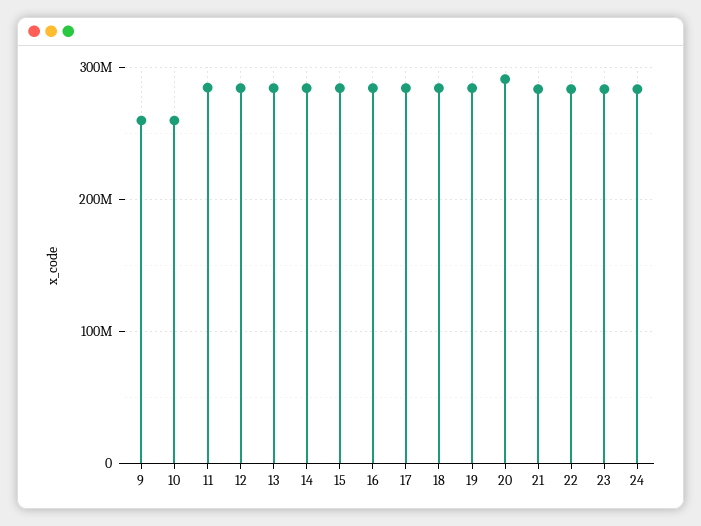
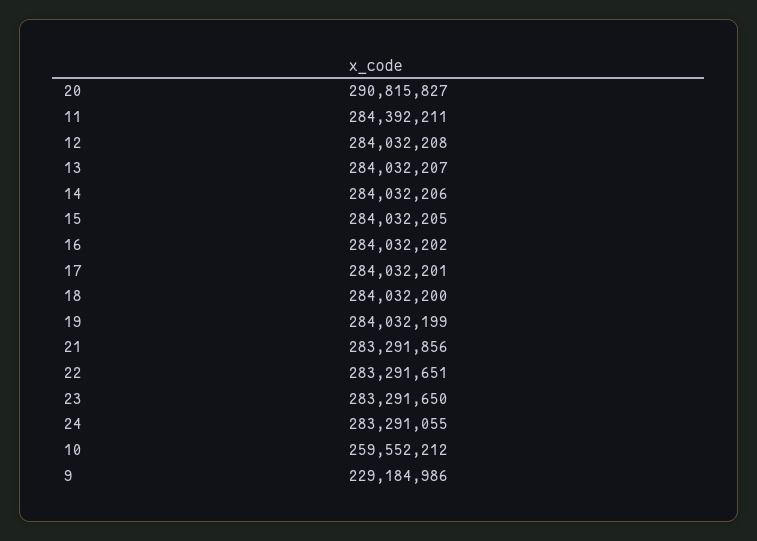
9: 260000000 -> 229184986

